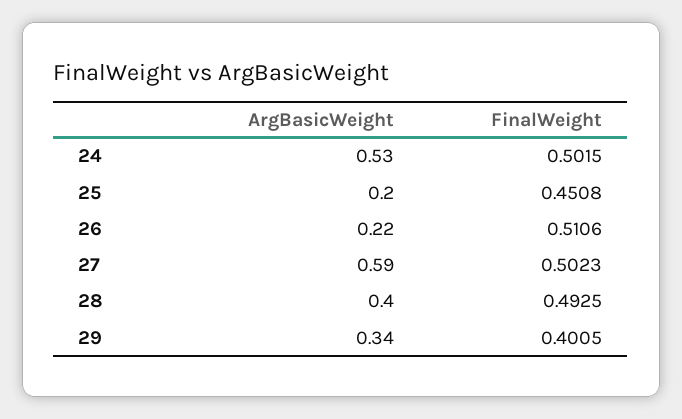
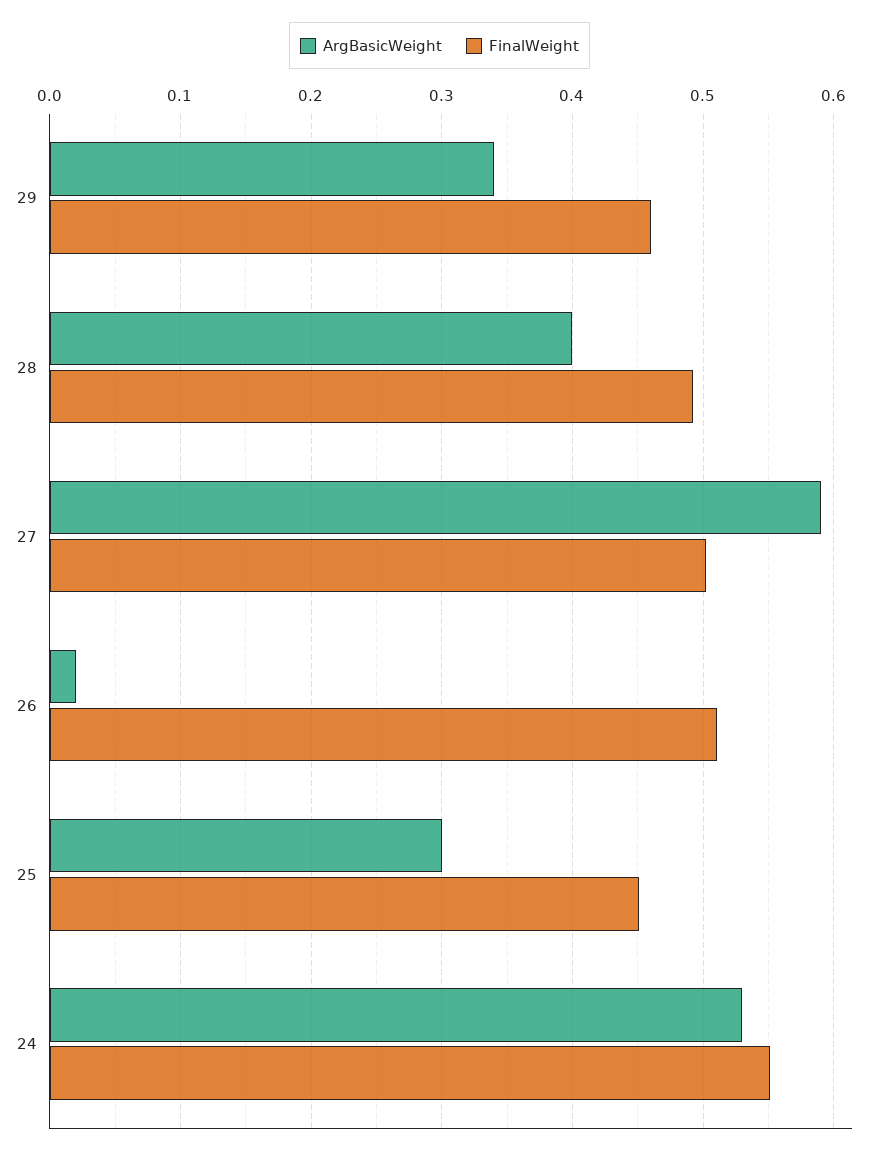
FinalWeight, 24: 0.5015 -> 0.55
ArgBasicWeight, 25: 0.2 -> 0.3
ArgBasicWeight, 26: 0.22 -> 0.02
FinalWeight, 29: 0.4005 -> 0.46

